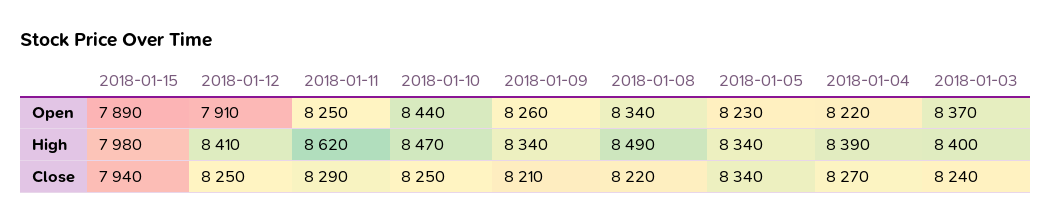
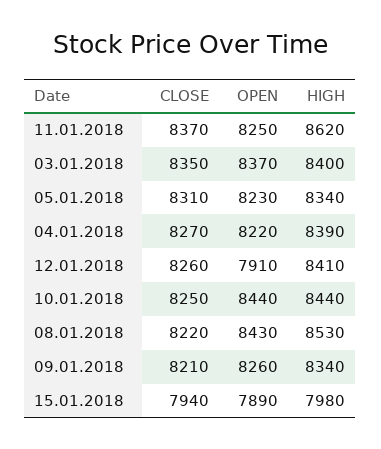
2018-01-08, Open: 8340 -> 8430
2018-01-10, High: 8470 -> 8440
2018-01-08, High: 8490 -> 8530
2018-01-12, Close: 8250 -> 8260
2018-01-11, Close: 8290 -> 8370
2018-01-05, Close: 8340 -> 8310
2018-01-03, Close: 8240 -> 8350

